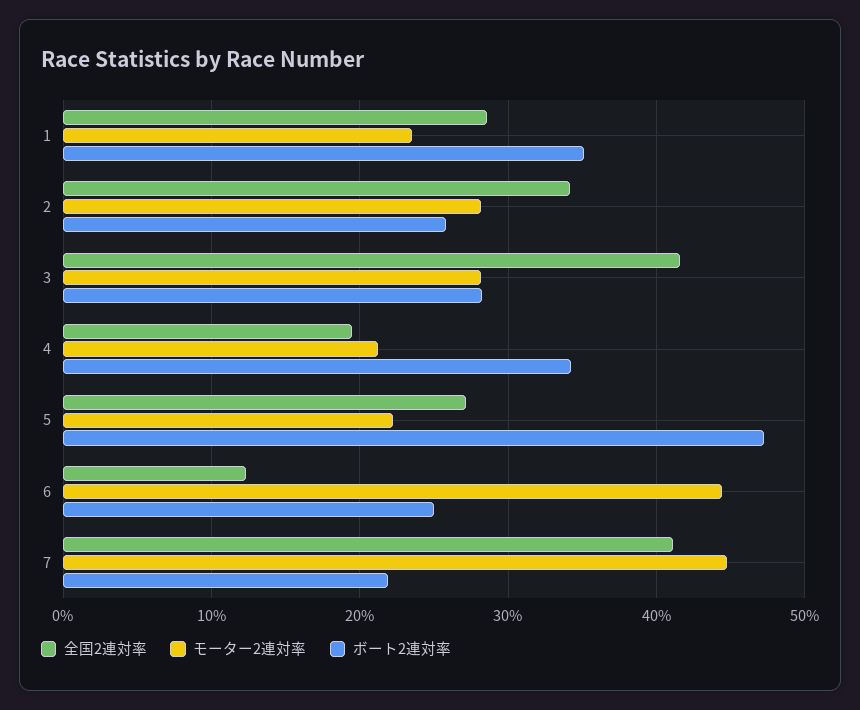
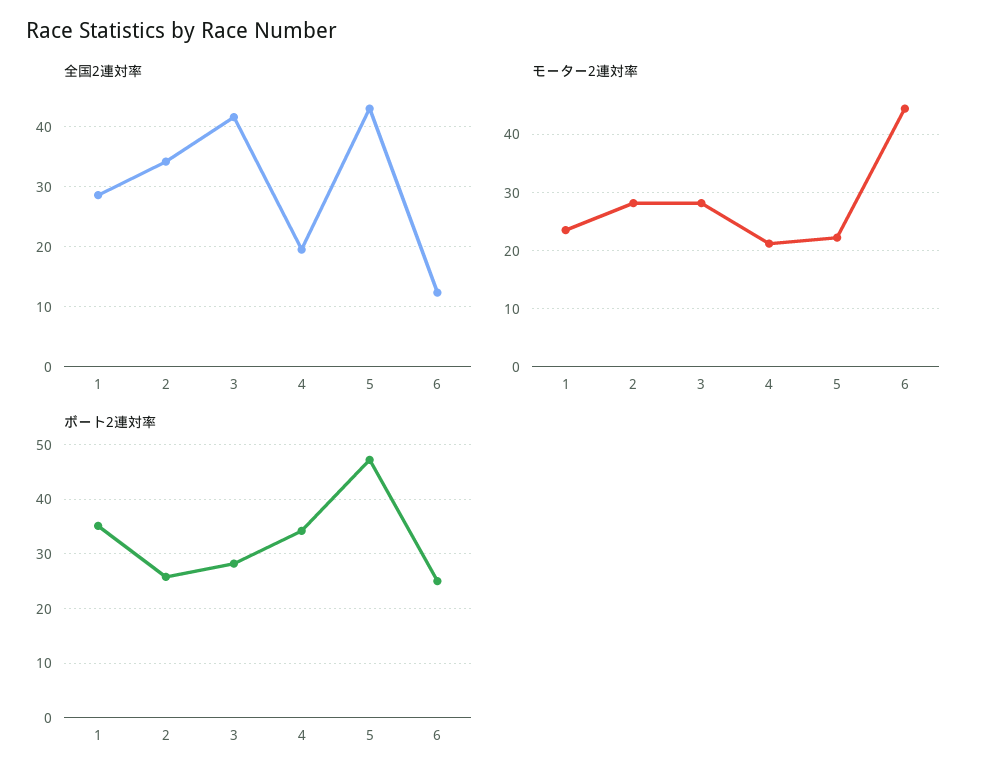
全国2連対率, 5: 27 -> 43
全国2連対率, 7: 41 -> none
モーター2連対率, 7: 45 -> none
ボート2連対率, 7: 22 -> none

